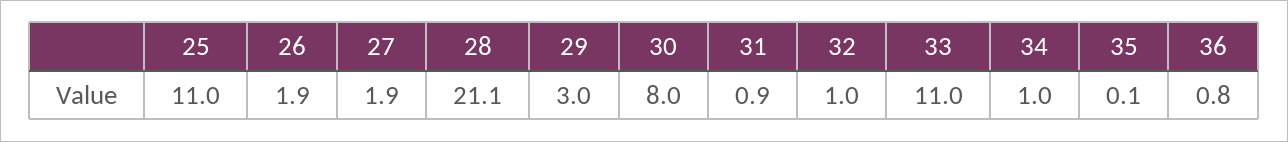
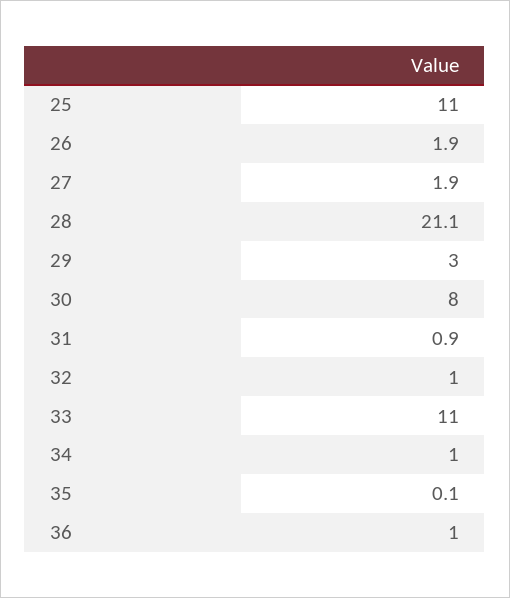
36: 0.8 -> 1

